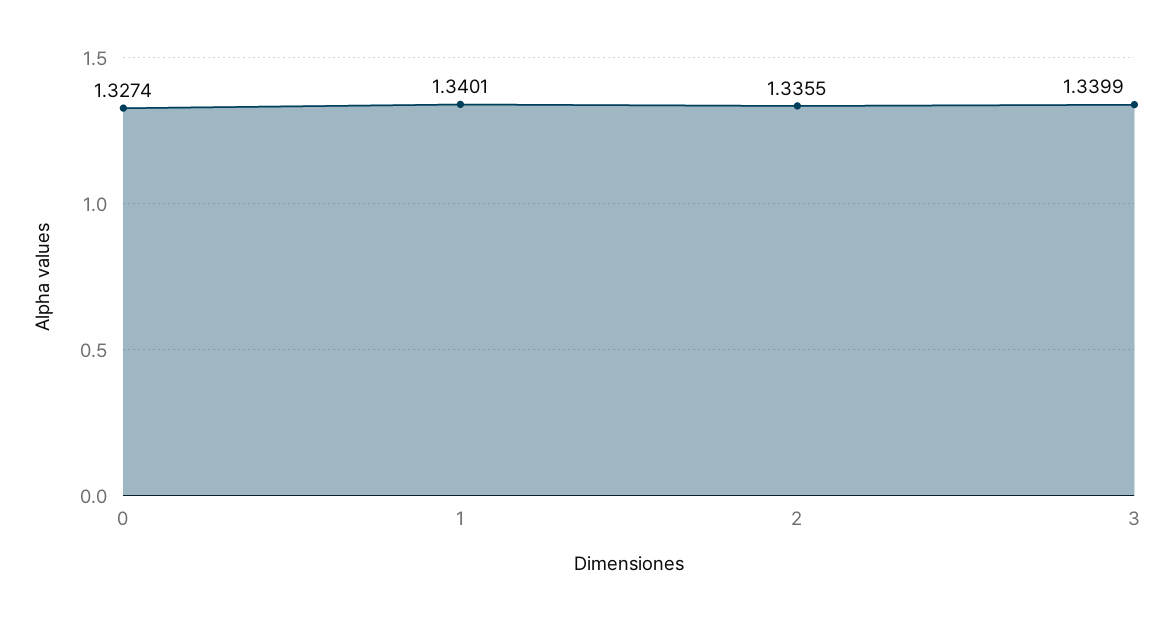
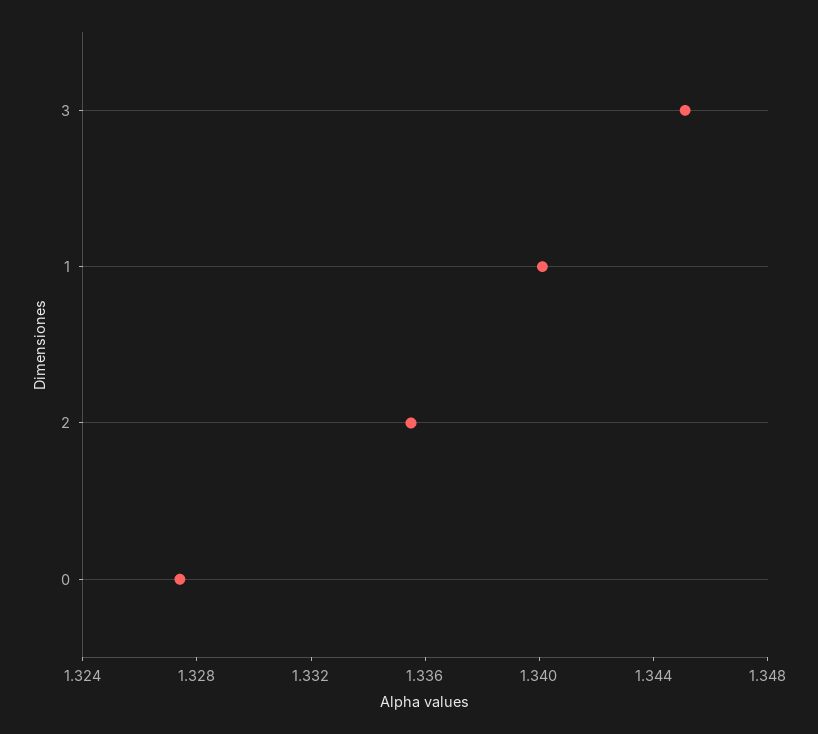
3: 1.3399 -> 1.345

